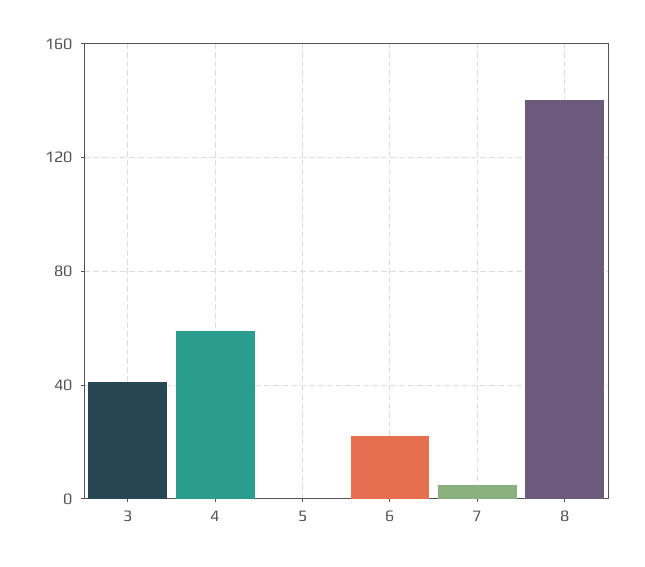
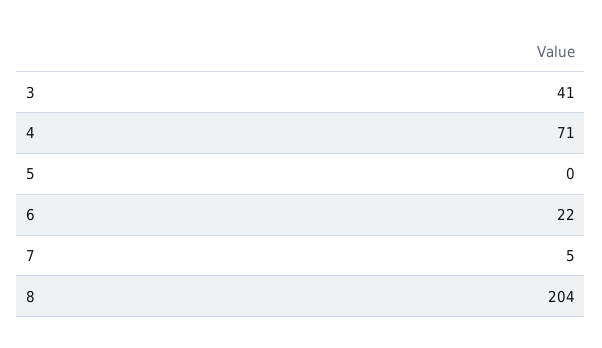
4: 60 -> 71
8: 140 -> 204

